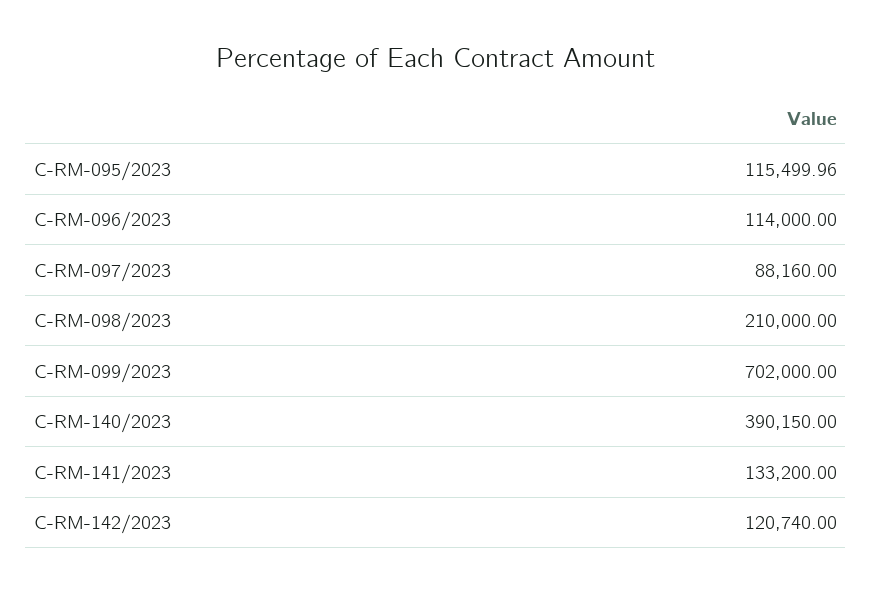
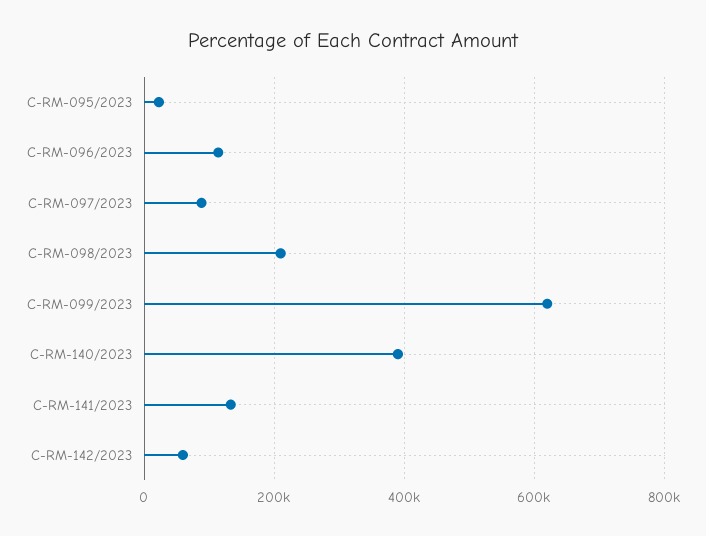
C-RM-095/2023: 115499.96 -> 20000
C-RM-099/2023: 702000 -> 620000
C-RM-142/2023: 120740 -> 60000

